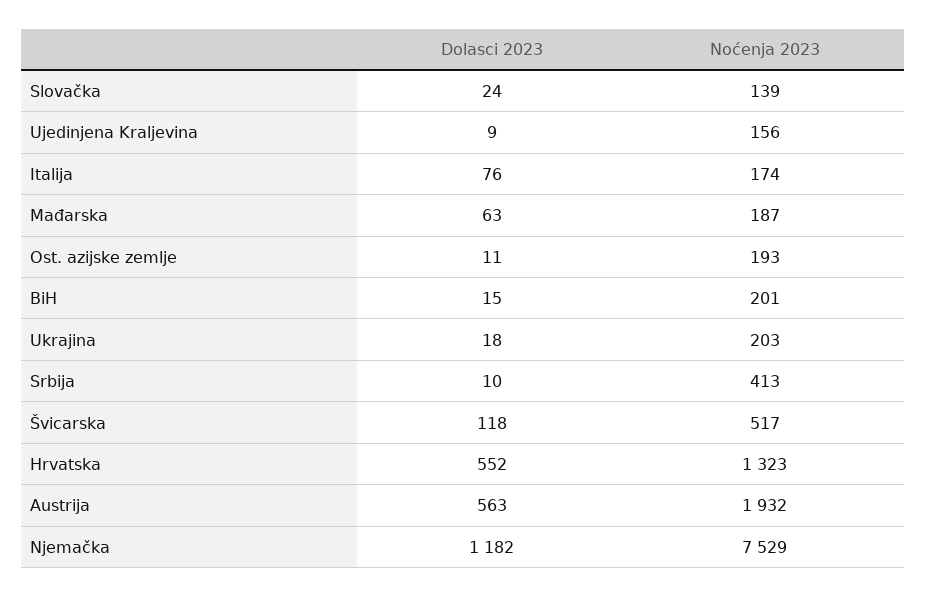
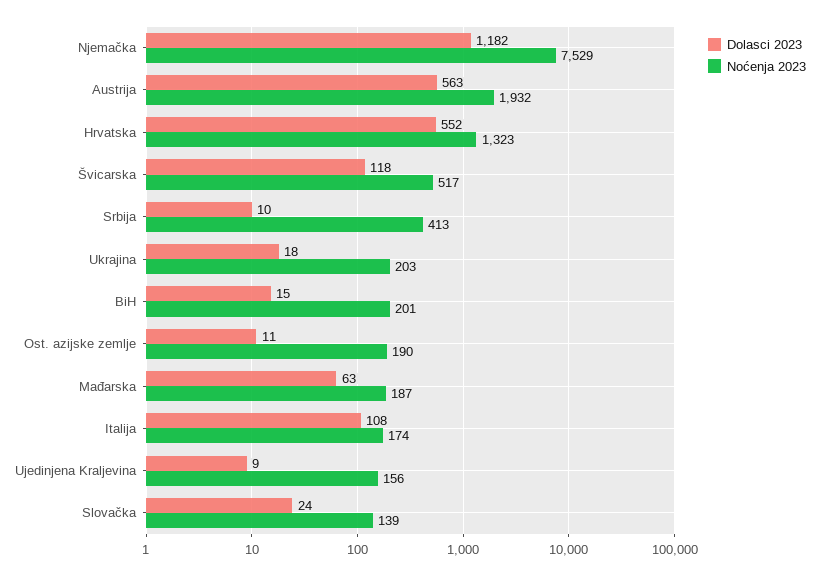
Dolasci 2023, Italija: 76 -> 108
Noćenja 2023, Ost. azijske zemlje: 193 -> 190

